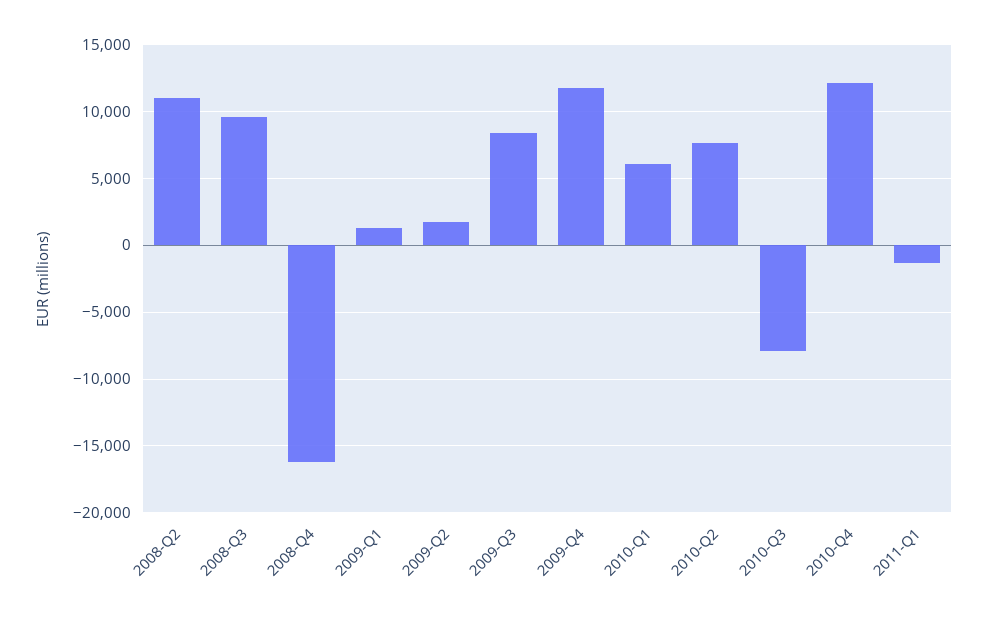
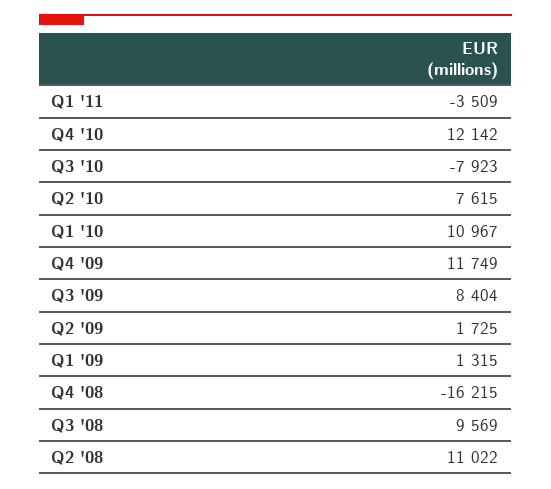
2010-Q1: 6000 -> 10967
2011-Q1: -1500 -> -3509

